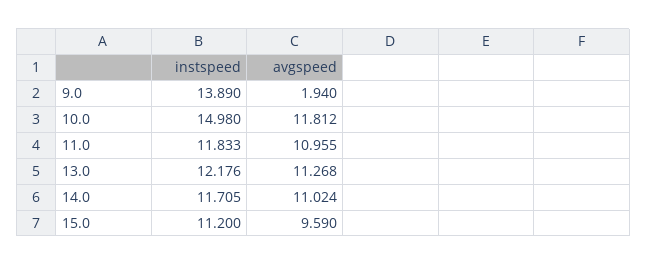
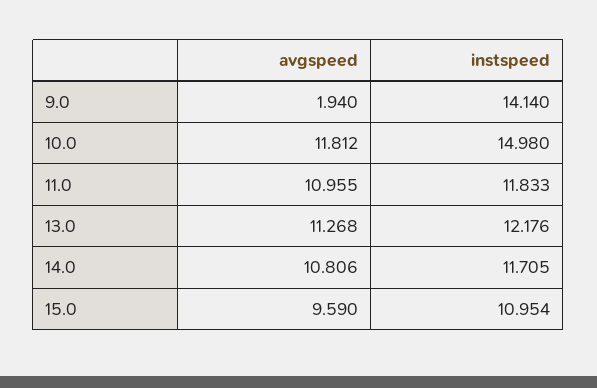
instspeed, 9.0: 13.89 -> 14.14
avgspeed, 14.0: 11.024 -> 10.806
instspeed, 15.0: 11.2 -> 10.954

